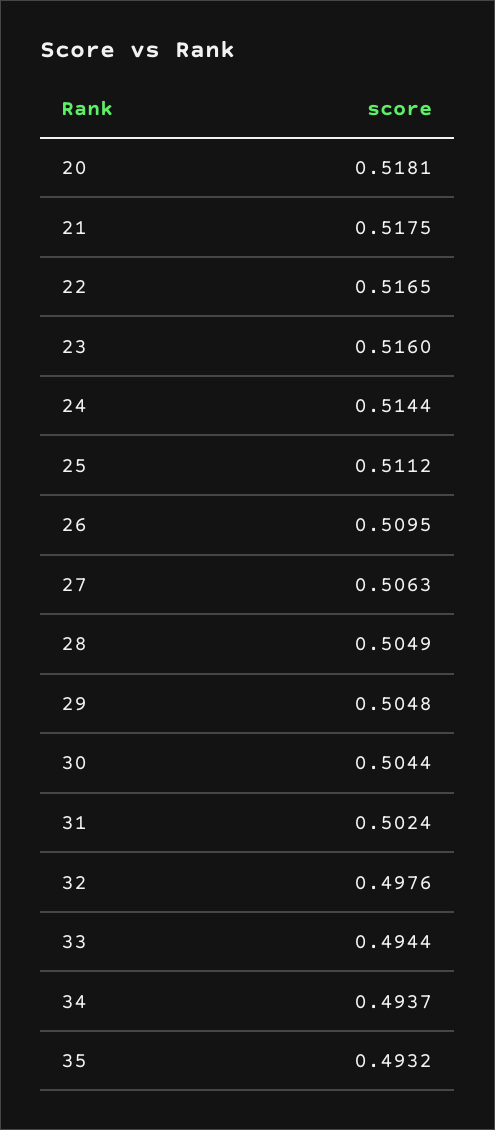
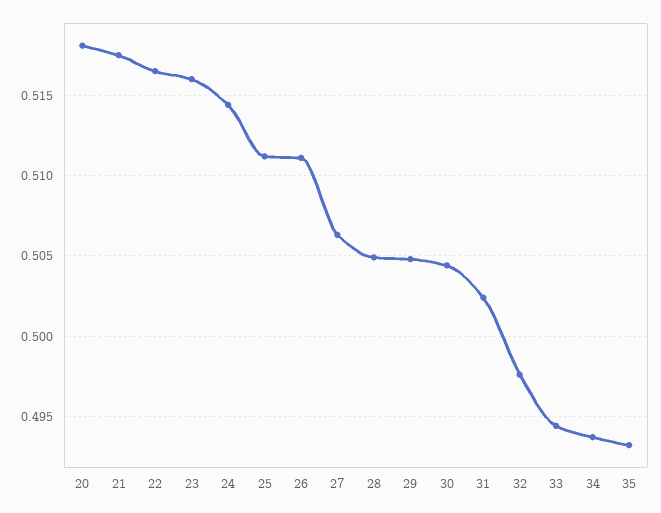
26: 0.5095 -> 0.511

